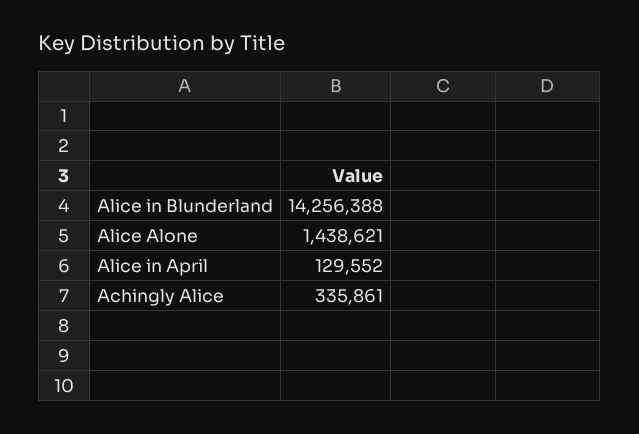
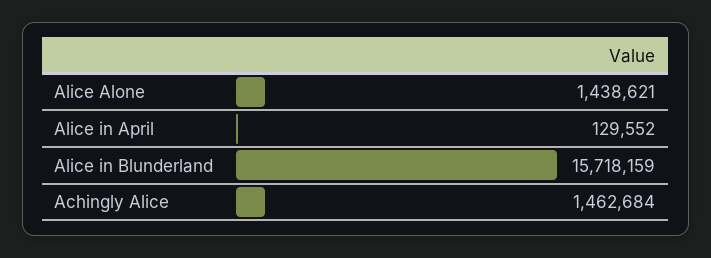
Alice in Blunderland: 14256388 -> 15718159
Achingly Alice: 335861 -> 1462684

